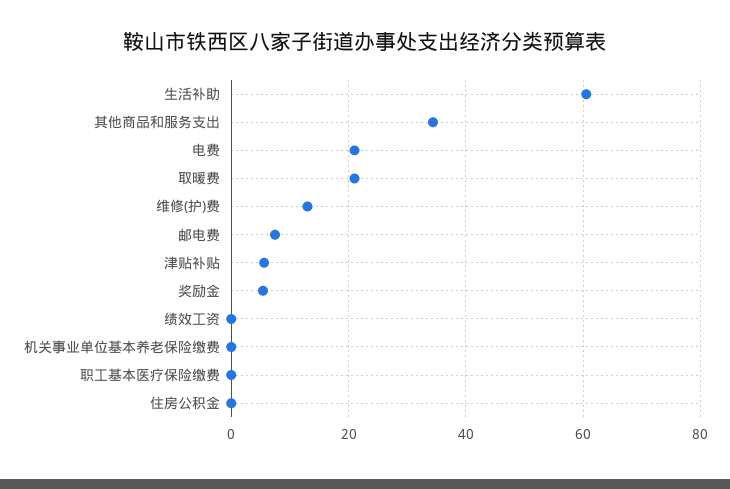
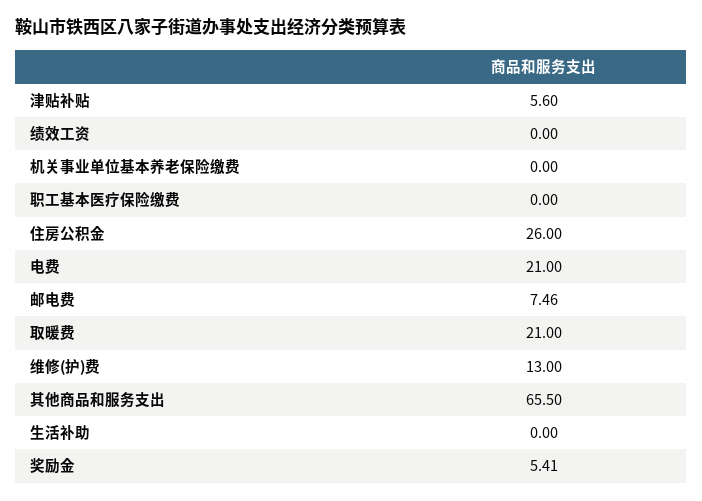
生活补助: 60 -> 0
其他商品和服务支出: 34 -> 65.5
住房公积金: 0 -> 26

